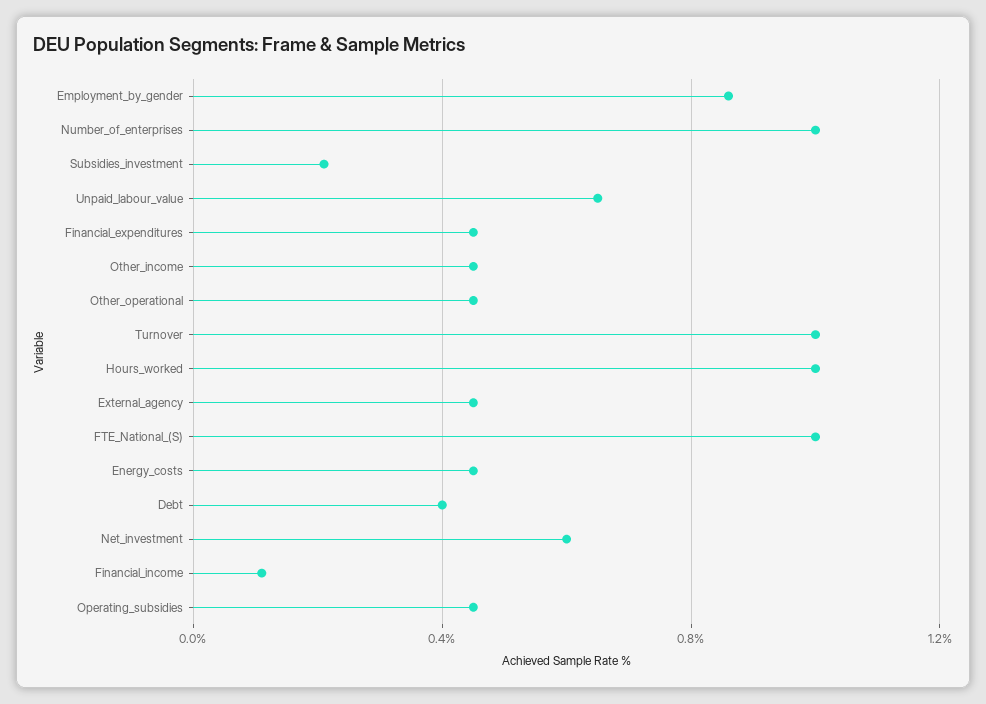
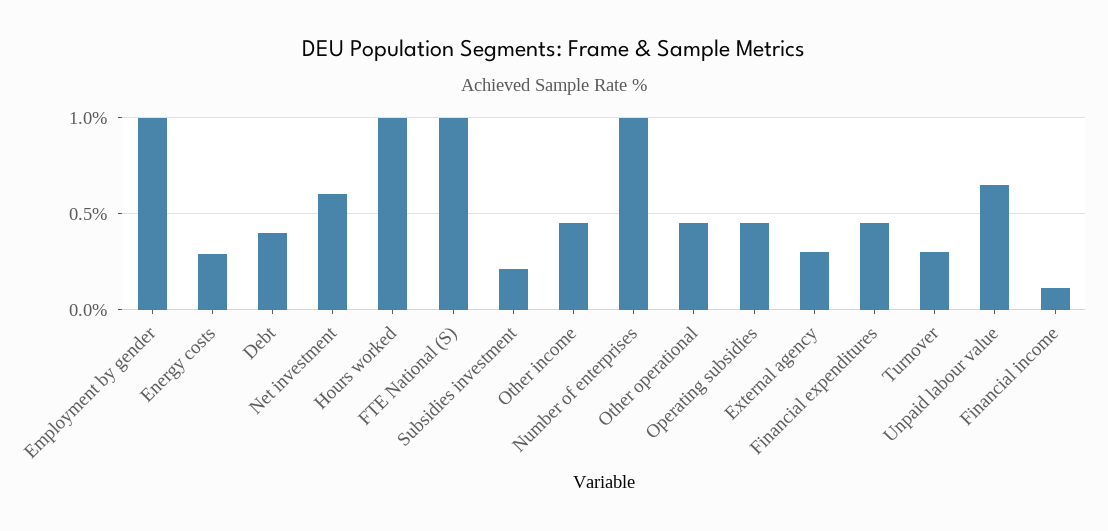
Employment_by_gender: 0.85 -> 1
Turnover: 1 -> 0.3
External_agency: 0.45 -> 0.3
Energy_costs: 0.45 -> 0.3

